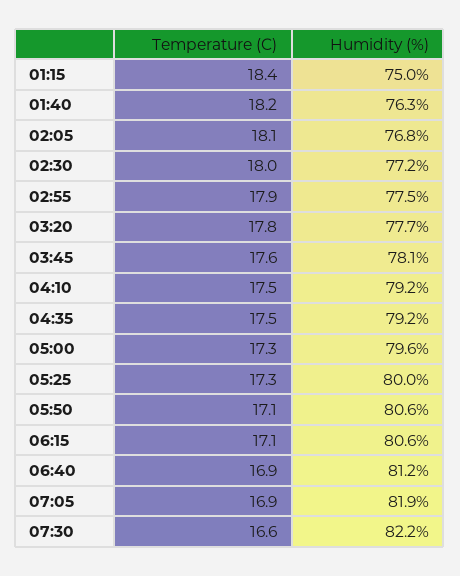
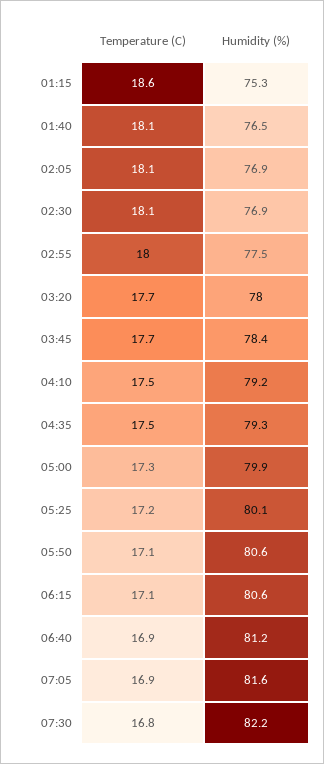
Temperature (C), 01:15: 18.4 -> 18.6
Humidity (%), 01:15: 75 -> 75.3
Temperature (C), 01:40: 18.2 -> 18.1
Humidity (%), 01:40: 76.3 -> 76.5
Humidity (%), 02:05: 76.8 -> 76.9
Temperature (C), 02:30: 18 -> 18.1
Humidity (%), 02:30: 77.2 -> 76.9
Temperature (C), 02:55: 17.9 -> 18
Temperature (C), 03:20: 17.8 -> 17.7
Humidity (%), 03:20: 77.7 -> 78
Temperature (C), 03:45: 17.6 -> 17.7
Humidity (%), 03:45: 78.1 -> 78.4
Humidity (%), 04:35: 79.2 -> 79.3
Humidity (%), 05:00: 79.6 -> 79.9
Temperature (C), 05:25: 17.3 -> 17.2
Humidity (%), 05:25: 80 -> 80.1
Humidity (%), 07:05: 81.9 -> 81.6
Temperature (C), 07:30: 16.6 -> 16.8

